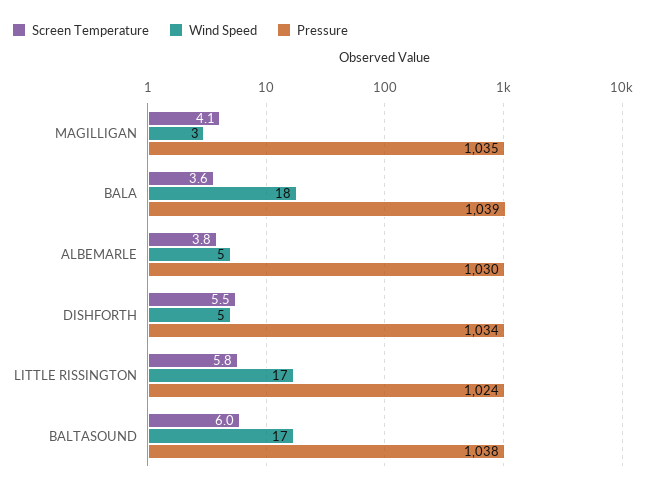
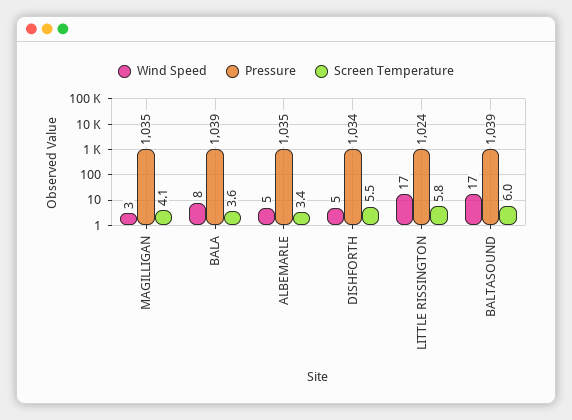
Wind Speed, BALA: 18 -> 8
Screen Temperature, ALBEMARLE: 3.8 -> 3.4
Pressure, ALBEMARLE: 1030 -> 1035
Pressure, BALTASOUND: 1038 -> 1039

